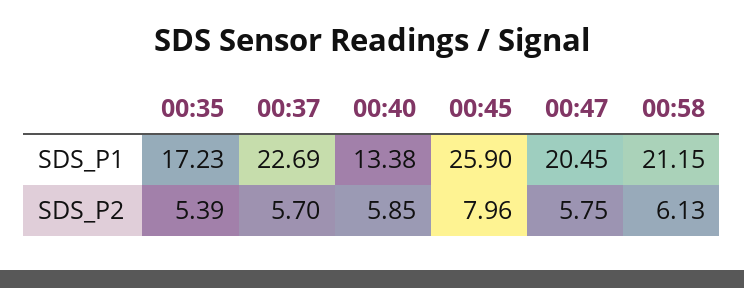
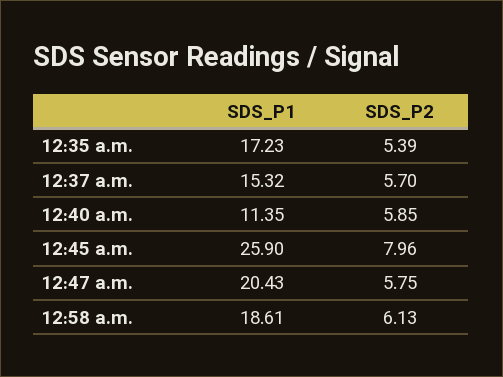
00:37, SDS_P1: 22.69 -> 15.32
00:40, SDS_P1: 13.38 -> 11.35
00:47, SDS_P1: 20.45 -> 20.43
00:58, SDS_P1: 21.15 -> 18.61

